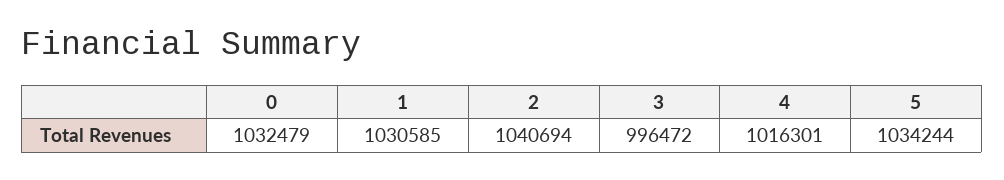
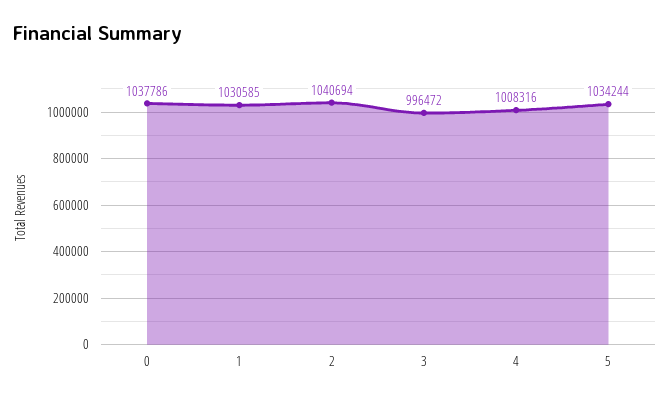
0: 1032479 -> 1037786
4: 1016301 -> 1008316

